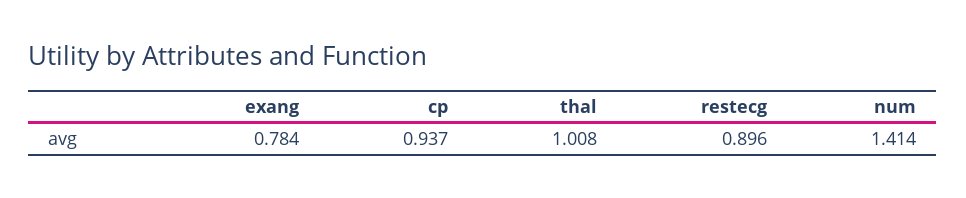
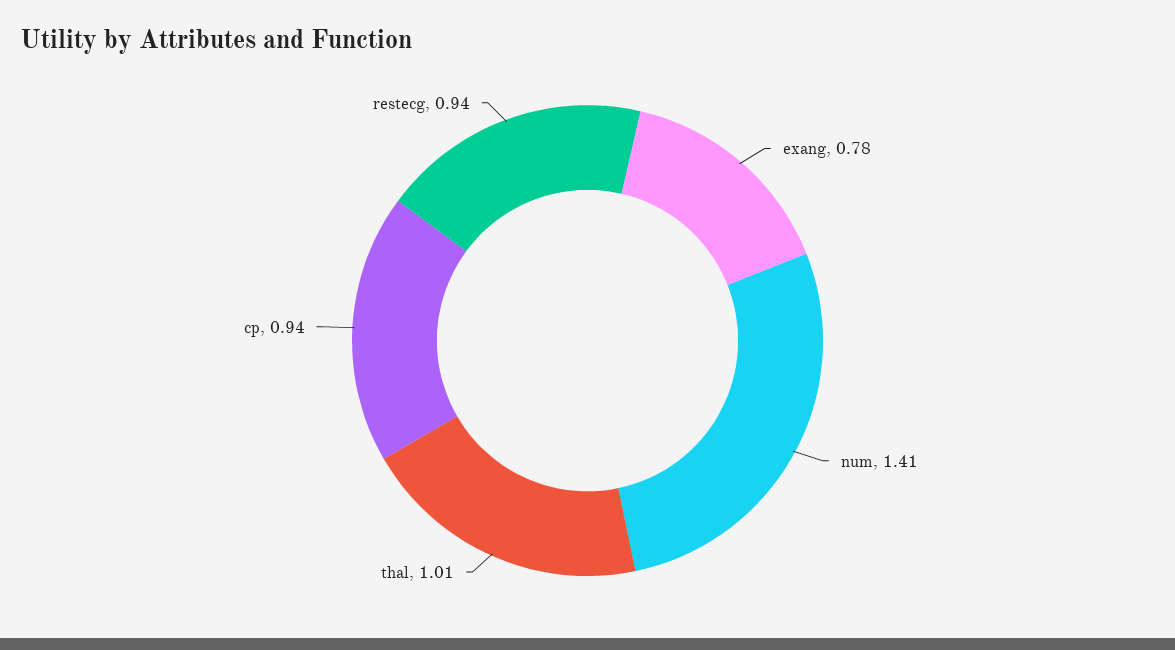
restecg: 0.896 -> 0.94

